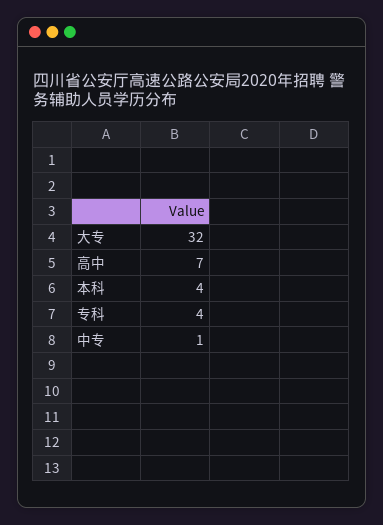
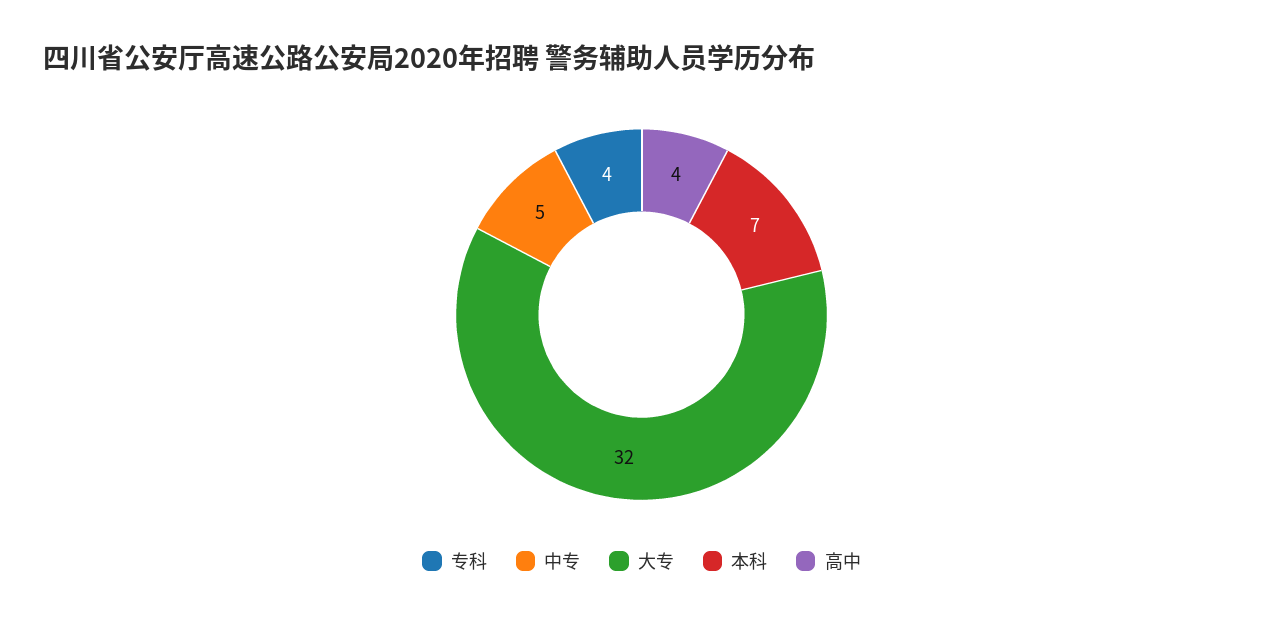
高中: 7 -> 4
本科: 4 -> 7
中专: 1 -> 5

